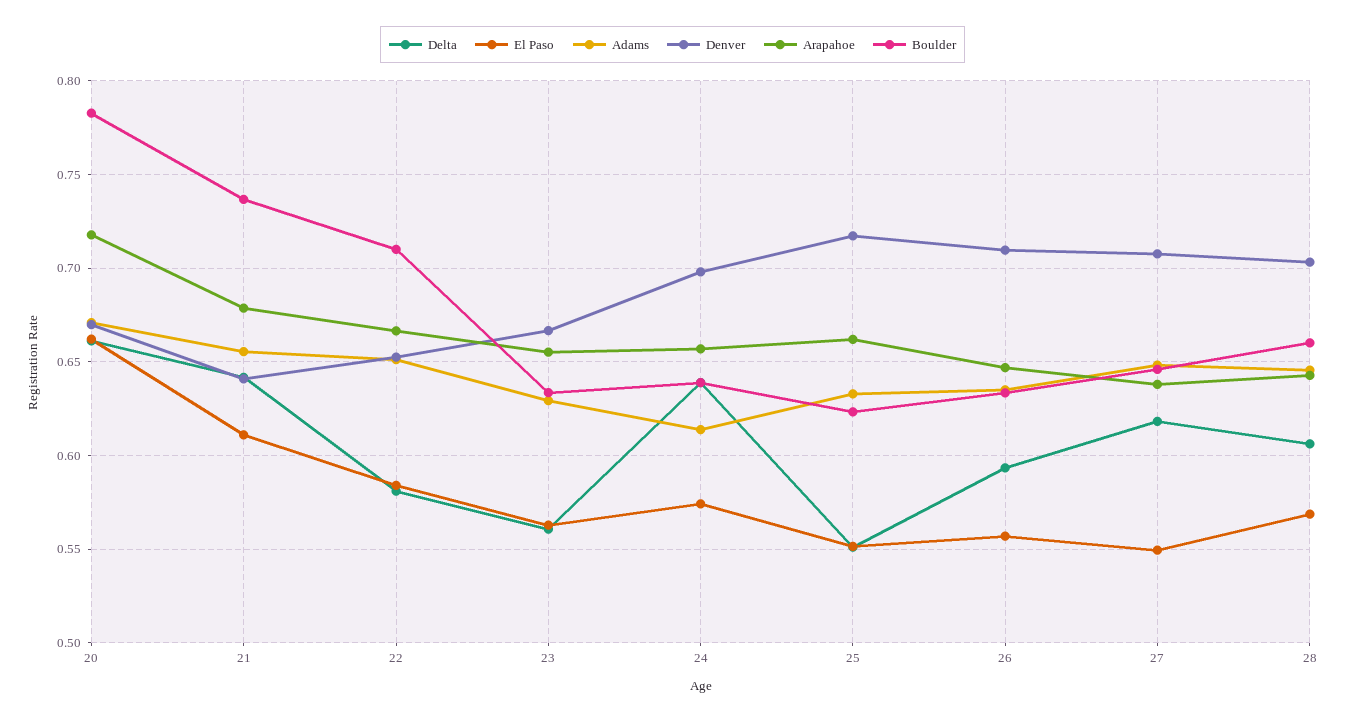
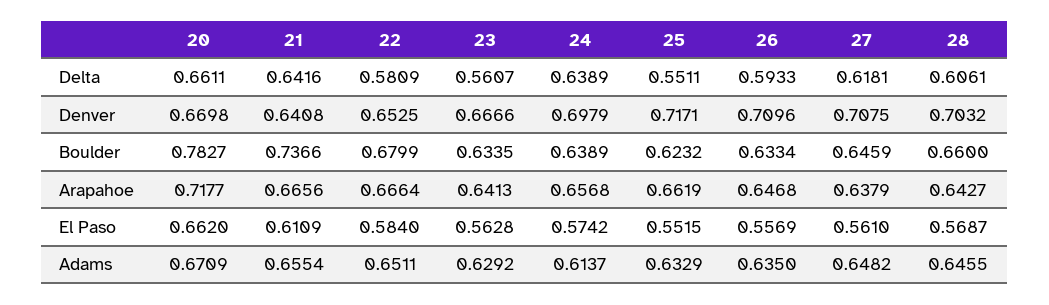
Arapahoe, 21: 0.68 -> 0.6656
Boulder, 22: 0.71 -> 0.6799
Arapahoe, 23: 0.655 -> 0.6413
El Paso, 27: 0.55 -> 0.561

